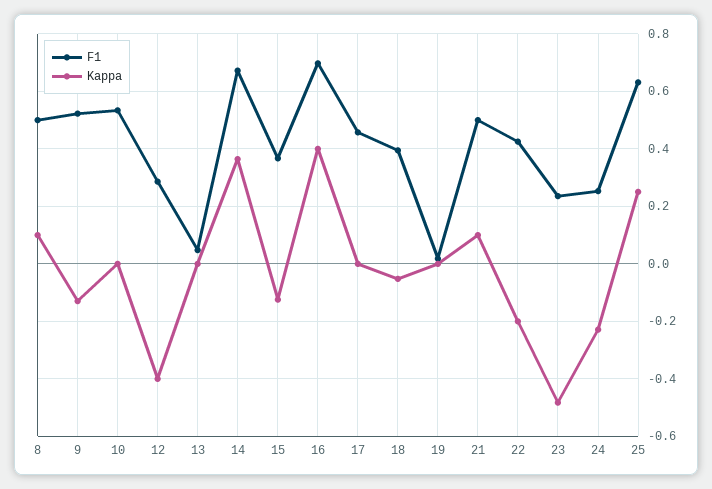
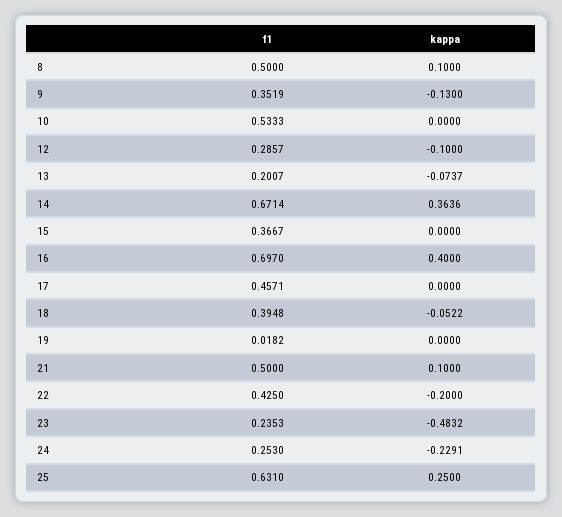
F1, 9: 0.525 -> 0.3519
Kappa, 12: -0.4 -> -0.1
F1, 13: 0.05 -> 0.2007
Kappa, 13: 0 -> -0.0737
Kappa, 15: -0.125 -> 0

